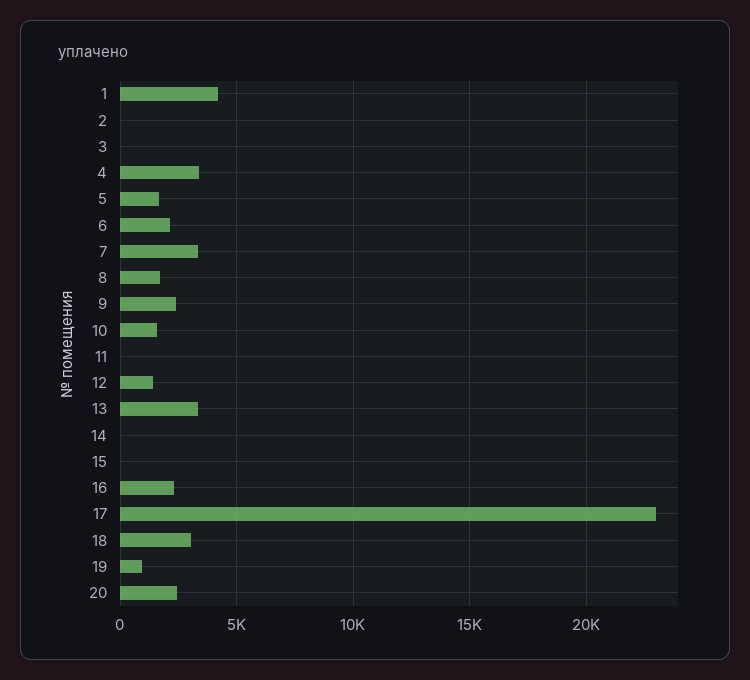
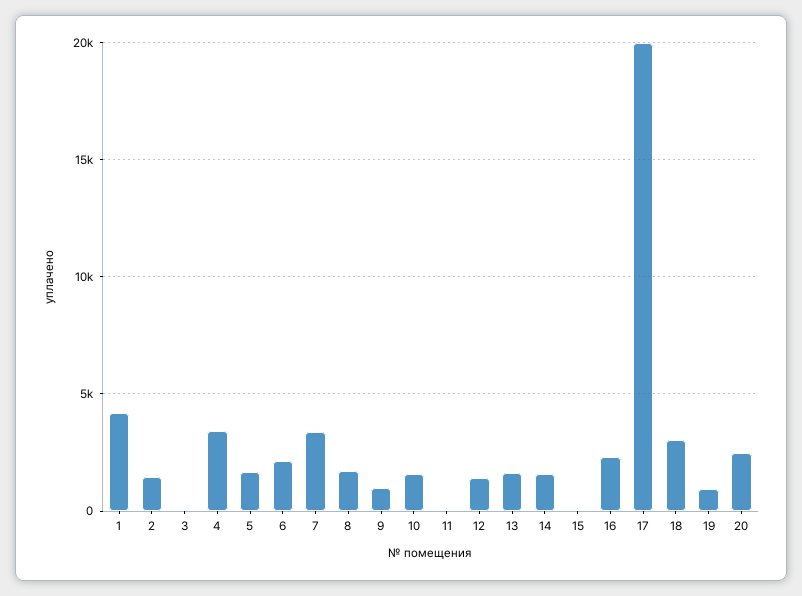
2: 0 -> 1500
9: 2500 -> 1000
13: 3500 -> 1500
14: 0 -> 1500
17: 23000 -> 20000

